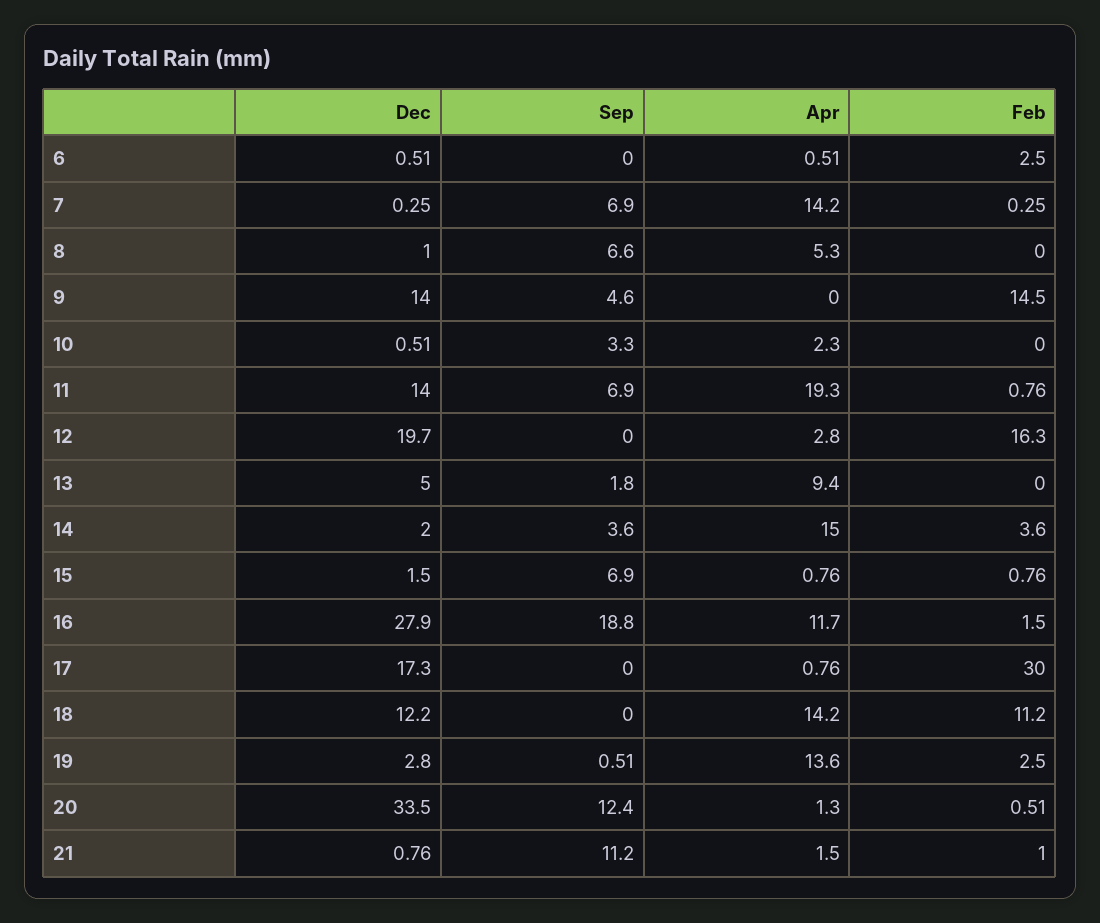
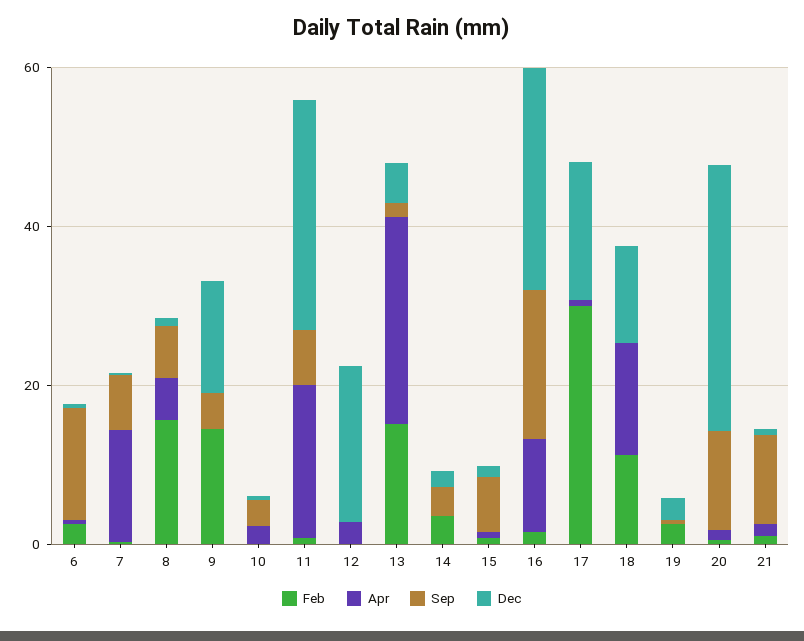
Sep, 6: 0 -> 15
Feb, 8: 0 -> 15
Dec, 11: 14 -> 30
Feb, 12: 16.3 -> 0
Apr, 13: 9.4 -> 25
Feb, 13: 0 -> 15
Apr, 14: 15 -> 0
Apr, 19: 13.6 -> 0

